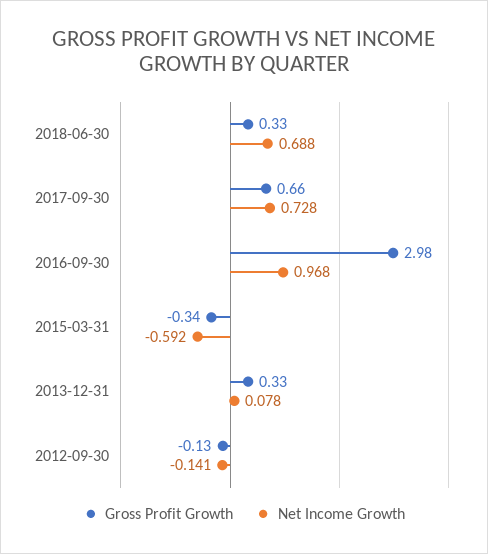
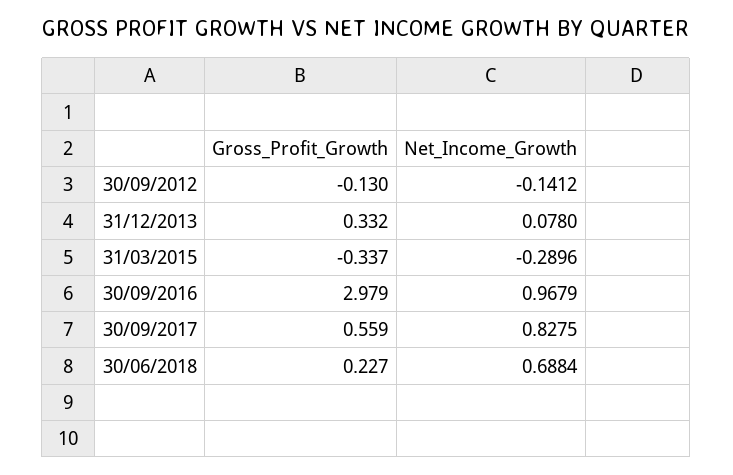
Gross Profit Growth, 2018-06-30: 0.33 -> 0.227
Gross Profit Growth, 2017-09-30: 0.66 -> 0.559
Net Income Growth, 2017-09-30: 0.728 -> 0.8275
Net Income Growth, 2015-03-31: -0.592 -> -0.2896

